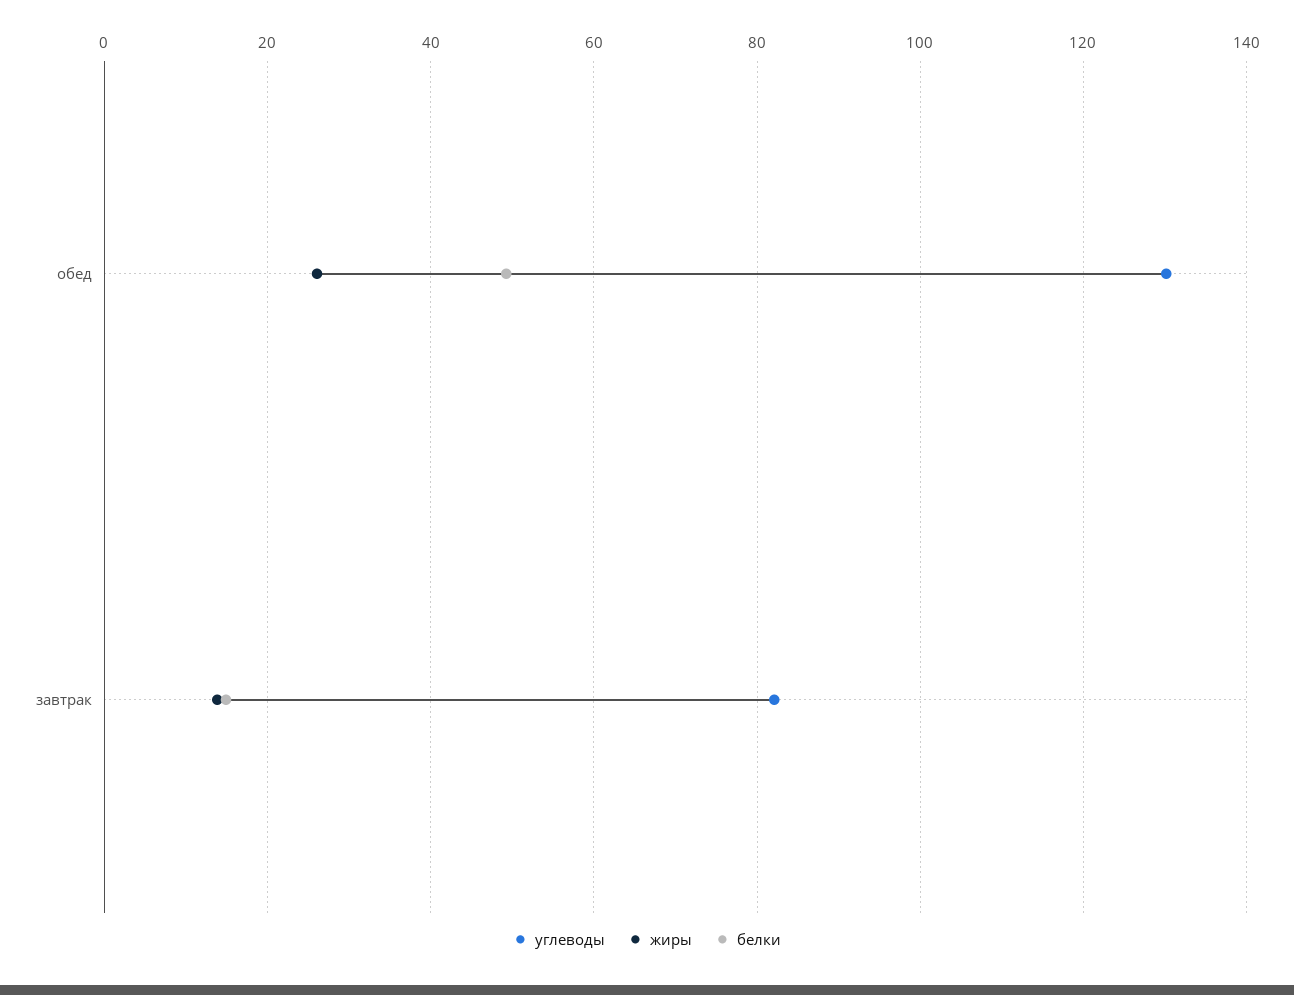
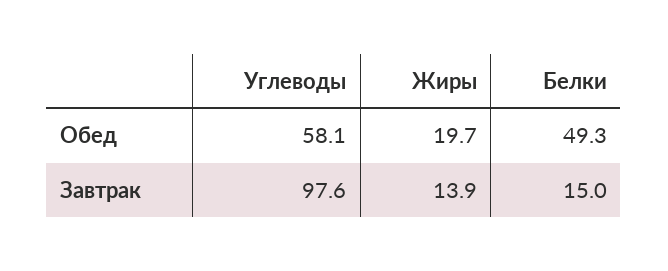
углеводы, обед: 130 -> 58.1
жиры, обед: 26 -> 19.7
углеводы, завтрак: 82 -> 97.6

